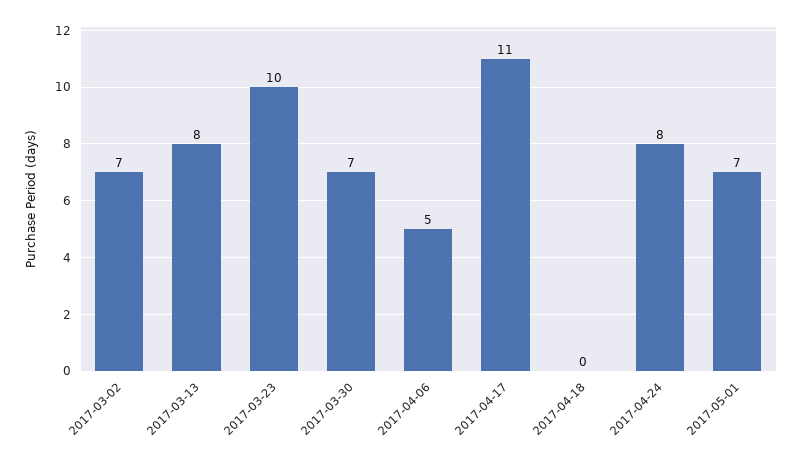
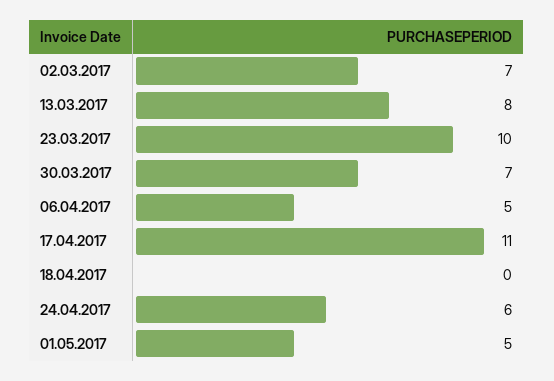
2017-04-24: 8 -> 6
2017-05-01: 7 -> 5

